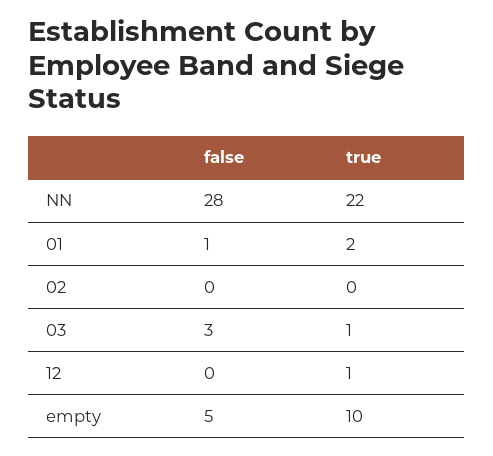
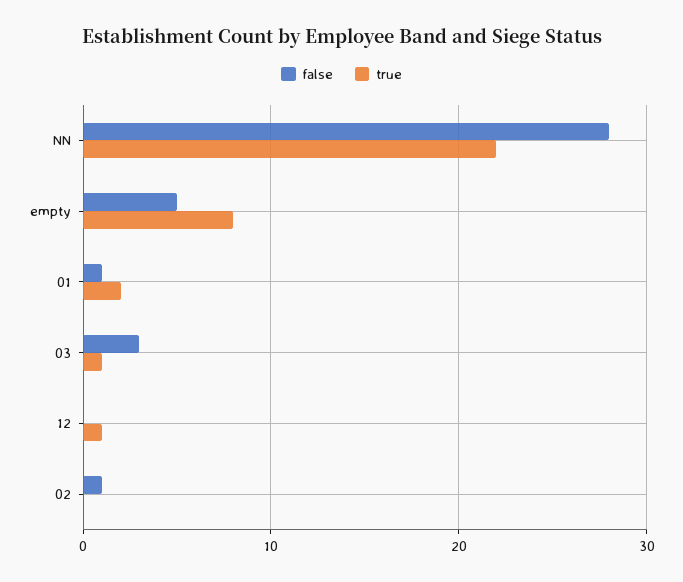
false, 02: 0 -> 1
true, empty: 10 -> 8

